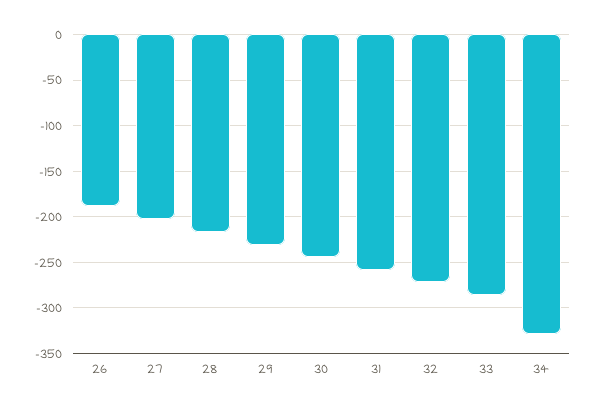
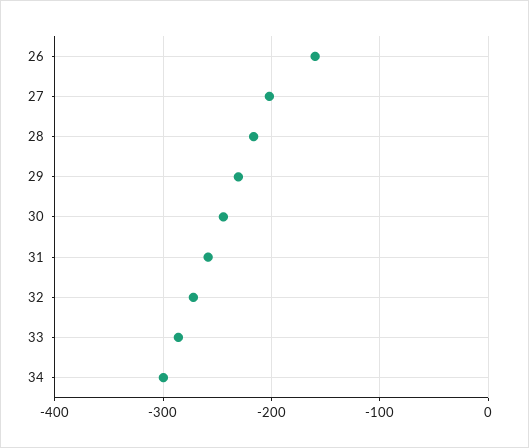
26: -190 -> -160
34: -330 -> -300

